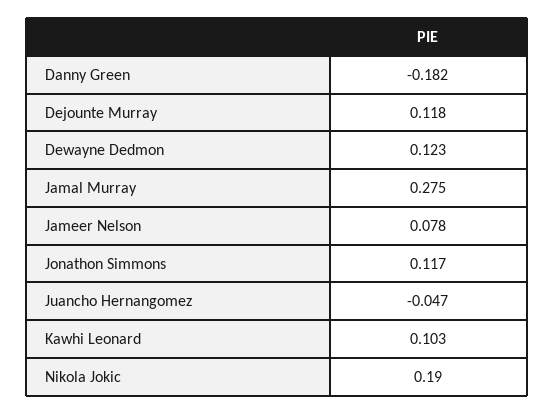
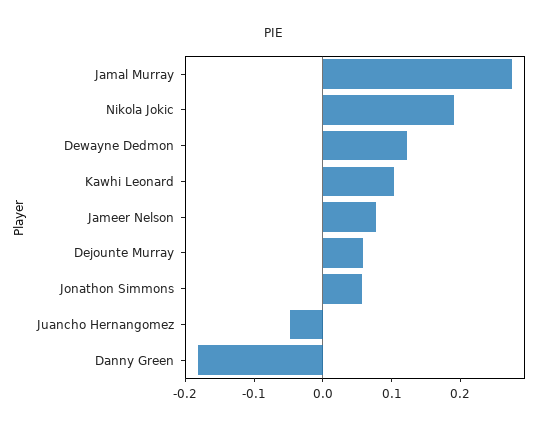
Dejounte Murray: 0.118 -> 0.06
Jonathon Simmons: 0.117 -> 0.06

